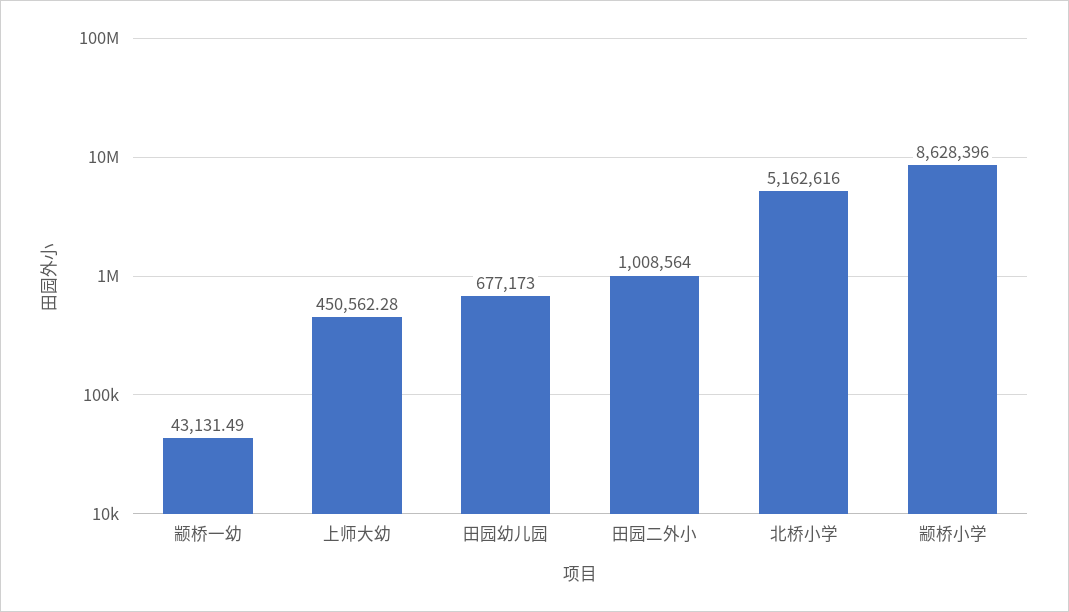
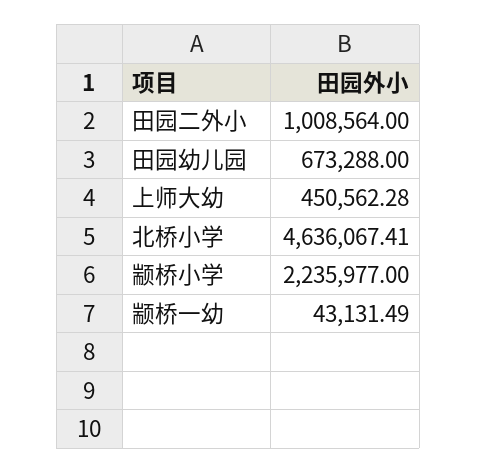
田园幼儿园: 677173 -> 673288
北桥小学: 5162616 -> 4636067.41
颛桥小学: 8628396 -> 2235977

